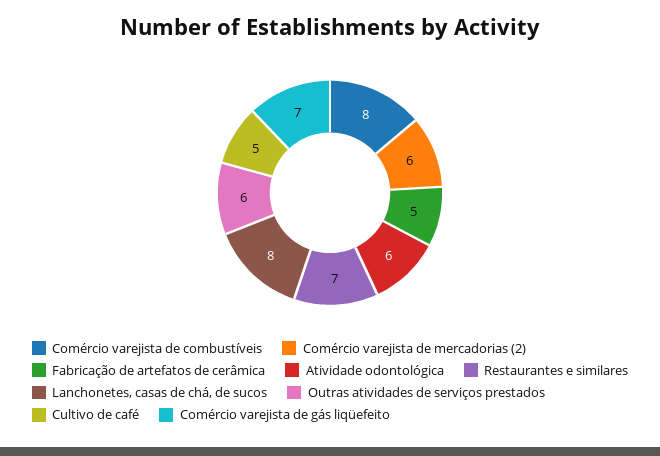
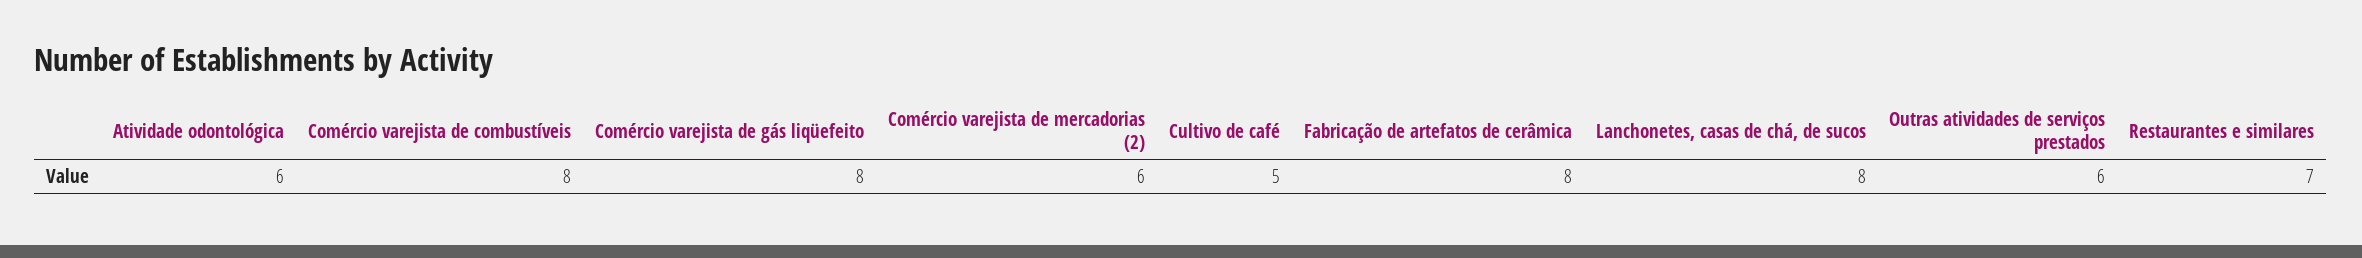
Fabricação de artefatos de cerâmica: 5 -> 8
Comércio varejista de gás liqüefeito: 7 -> 8

